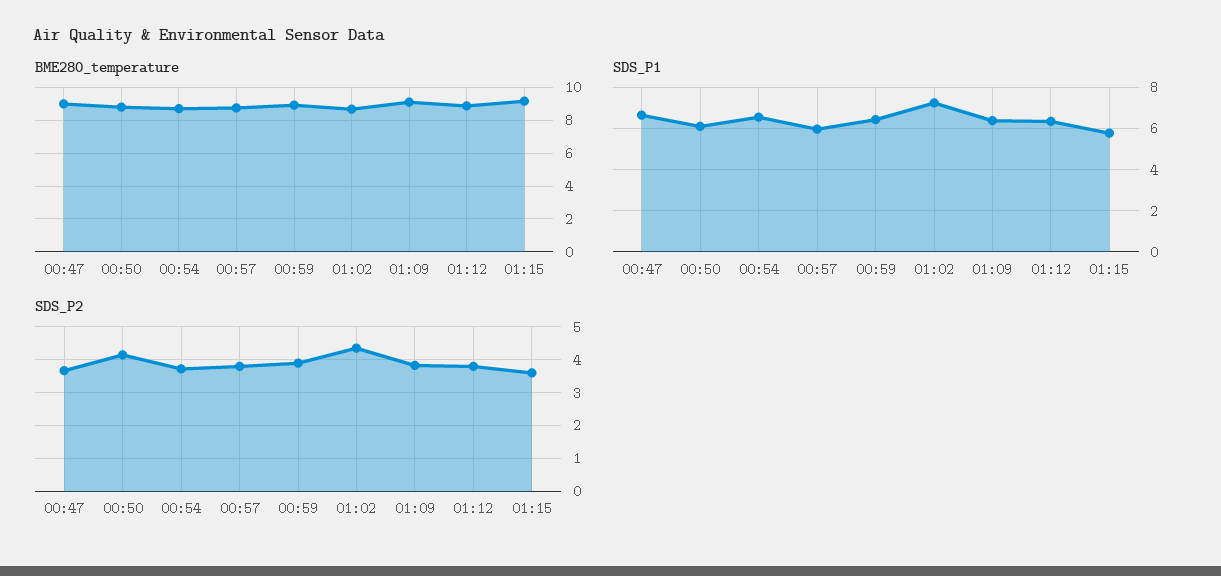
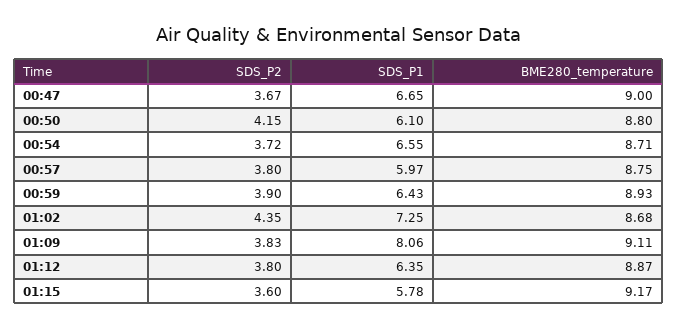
SDS_P1, 01:09: 6.5 -> 8.06

